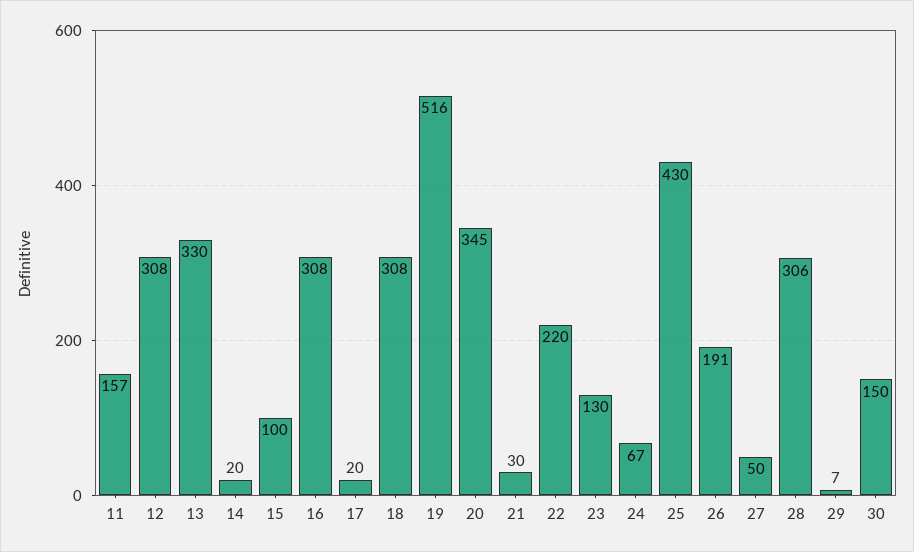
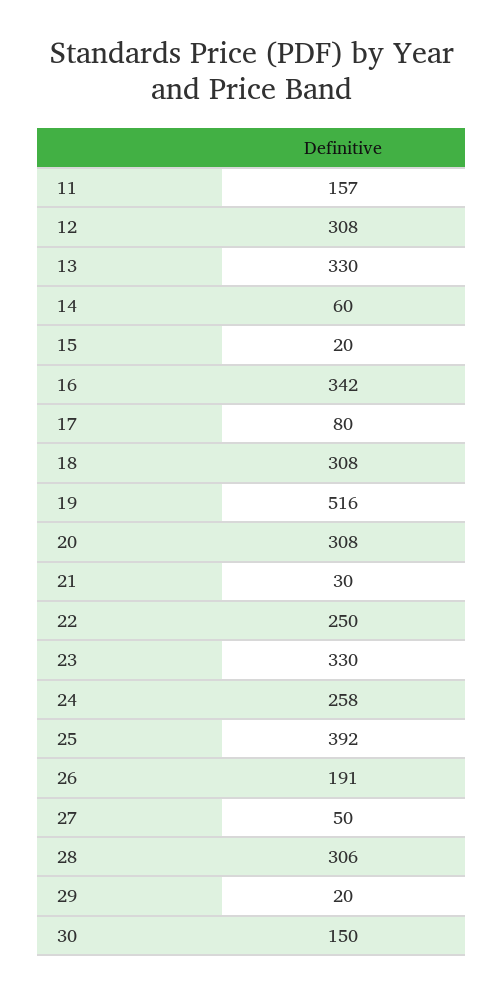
14: 20 -> 60
15: 100 -> 20
16: 308 -> 342
17: 20 -> 80
20: 345 -> 308
22: 220 -> 250
23: 130 -> 330
24: 67 -> 258
25: 430 -> 392
29: 7 -> 20

